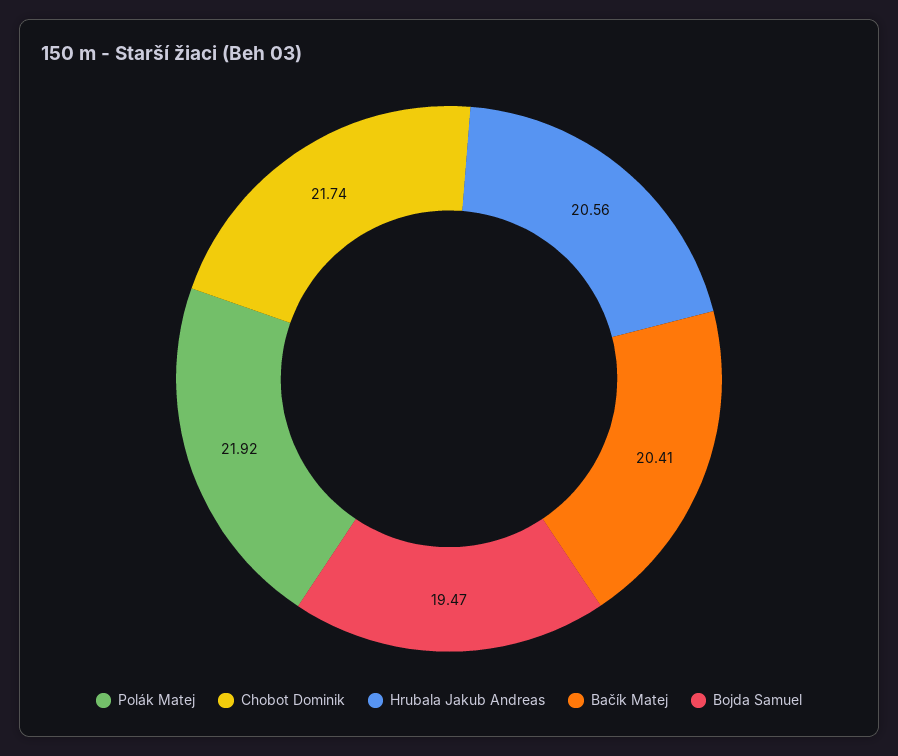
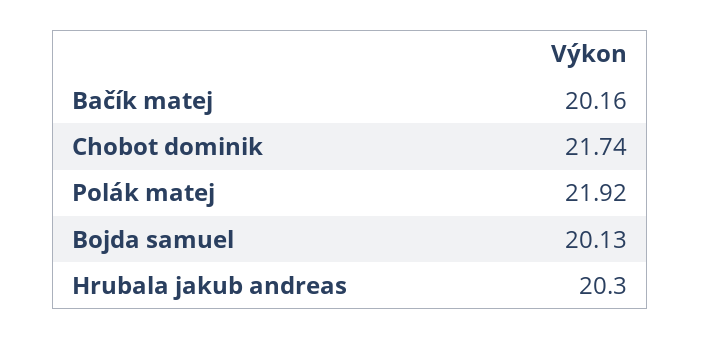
Hrubala Jakub Andreas: 20.56 -> 20.3
Bačík Matej: 20.41 -> 20.16
Bojda Samuel: 19.47 -> 20.13

